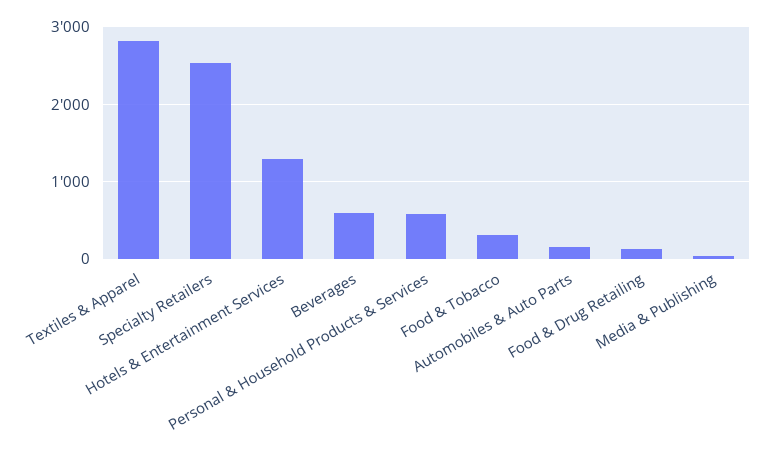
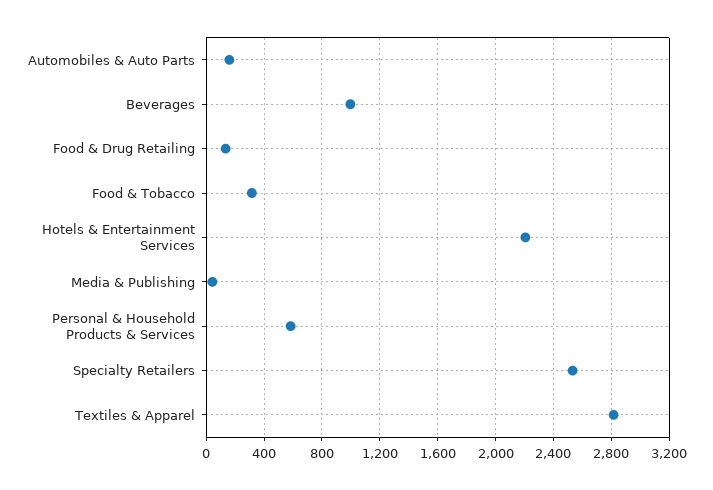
Hotels & Entertainment Services: 1300 -> 2200
Beverages: 600 -> 1000

